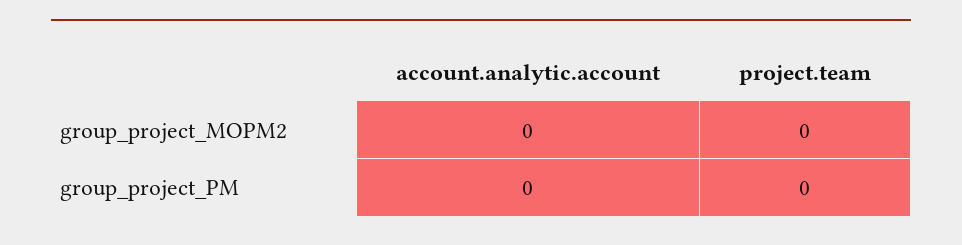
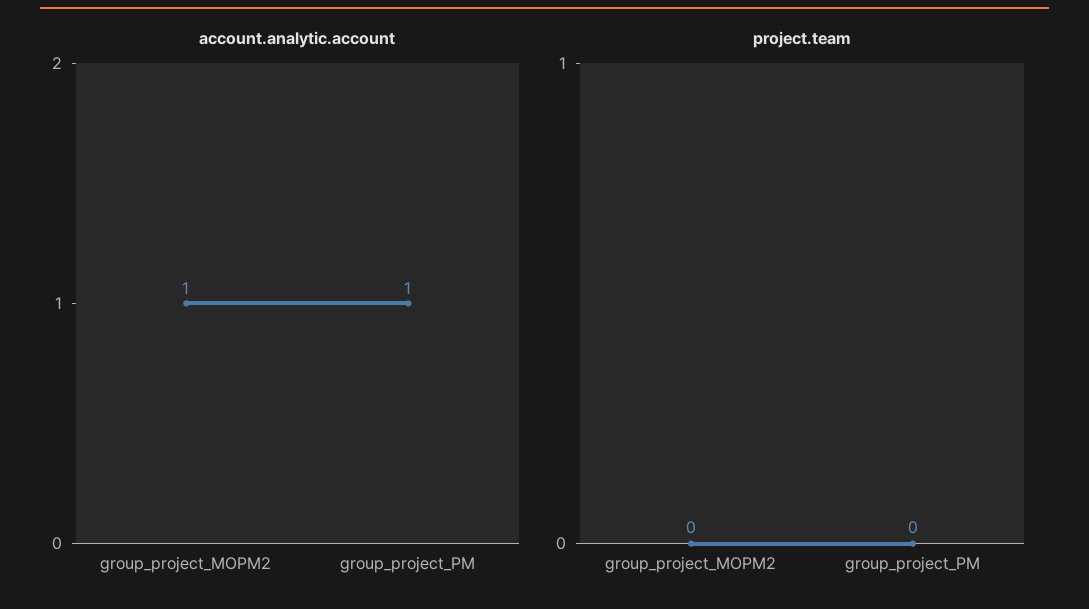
account.analytic.account, group_project_MOPM2: 0 -> 1
account.analytic.account, group_project_PM: 0 -> 1

